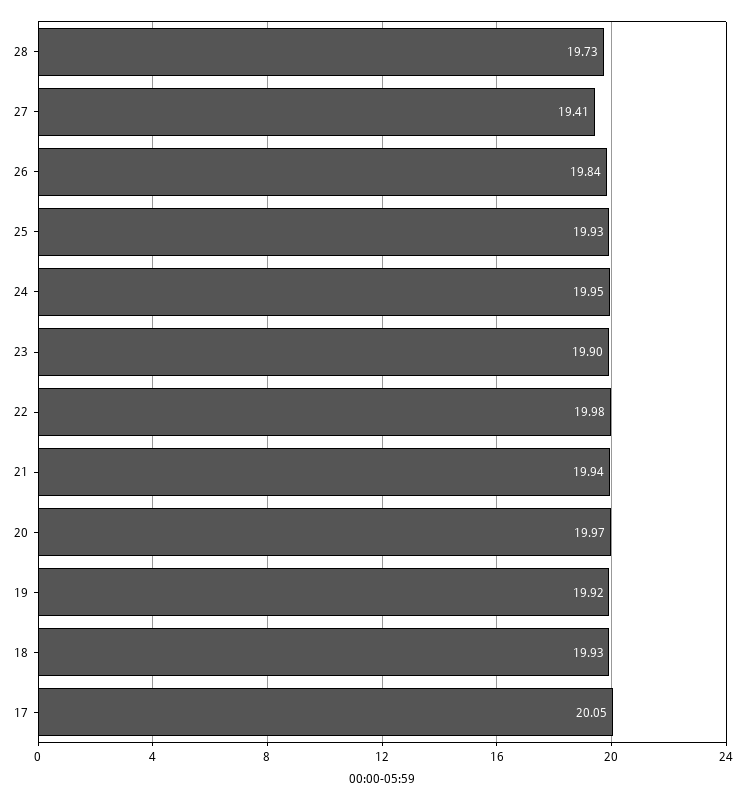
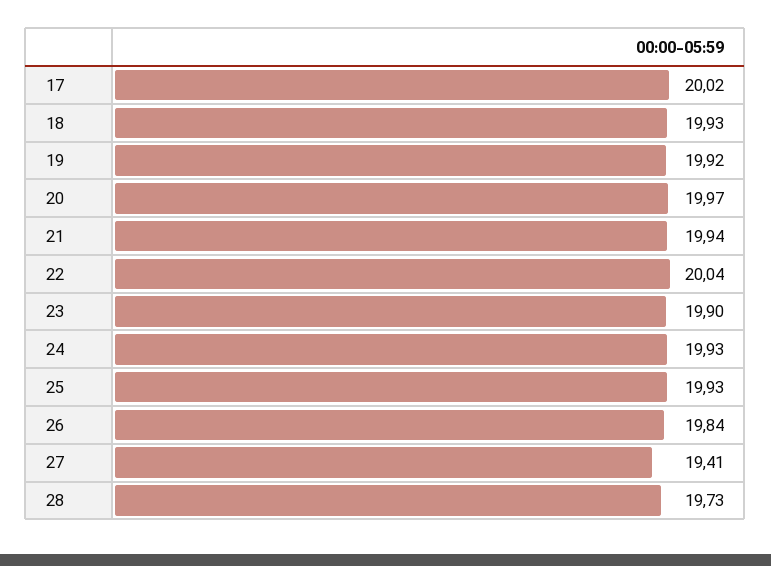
24: 19.95 -> 19.93
22: 19.98 -> 20.04
17: 20.05 -> 20.02

